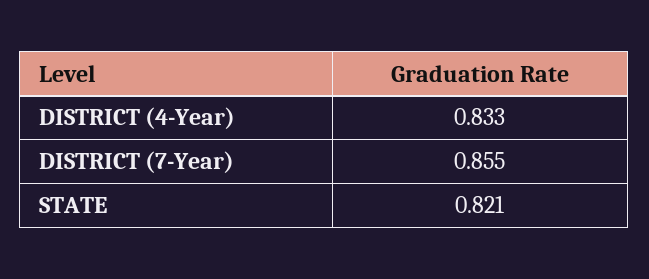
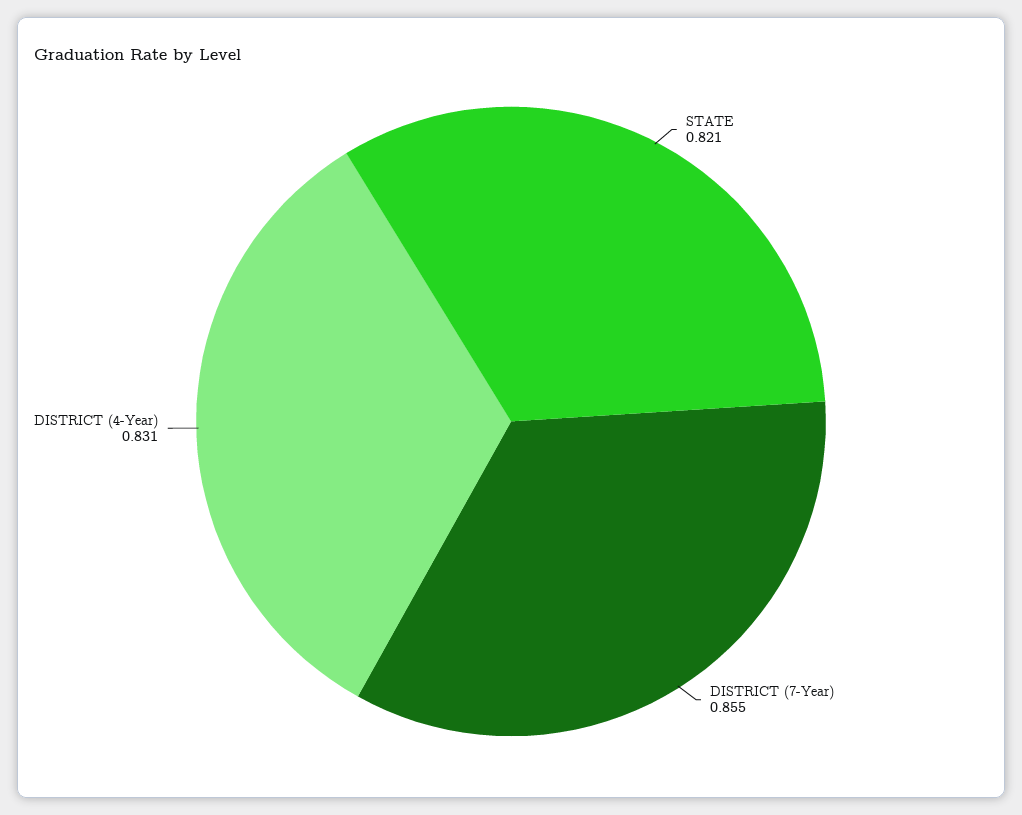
DISTRICT (4-Year): 0.833 -> 0.831

